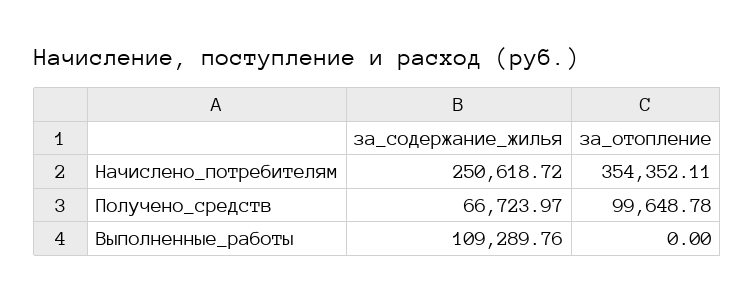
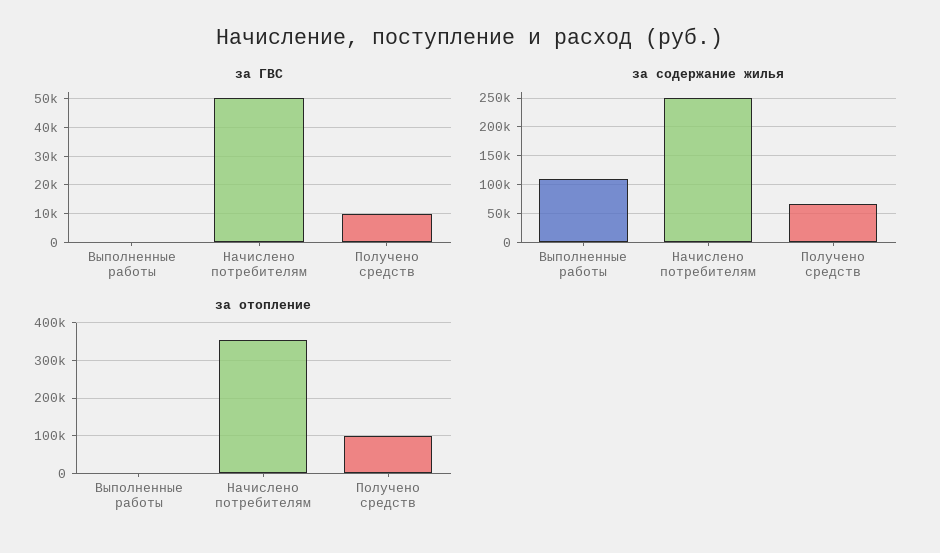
за ГВС, Выполненные_работы: none -> 0
за ГВС, Начислено_потребителям: none -> 50000
за ГВС, Получено_средств: none -> 10000

